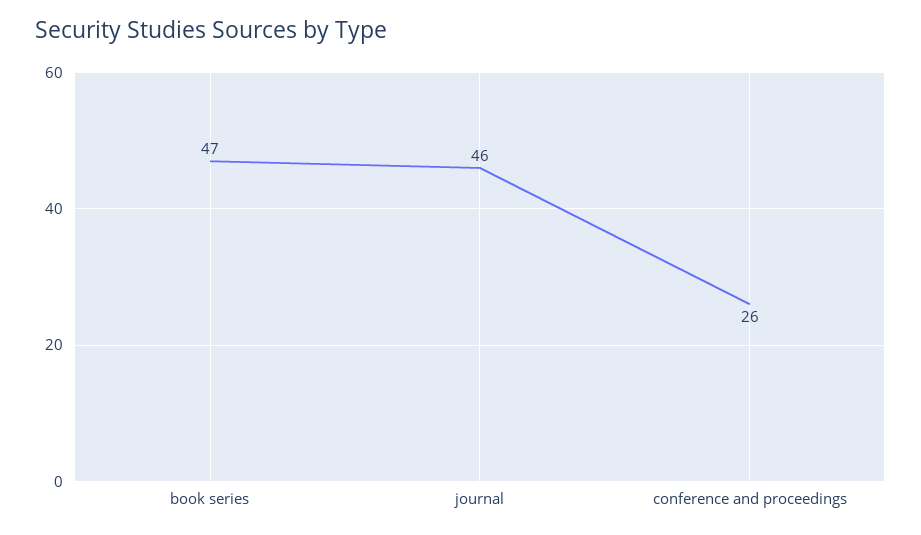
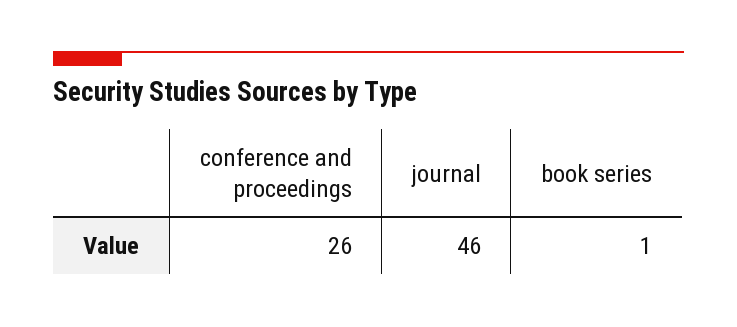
book series: 47 -> 1

